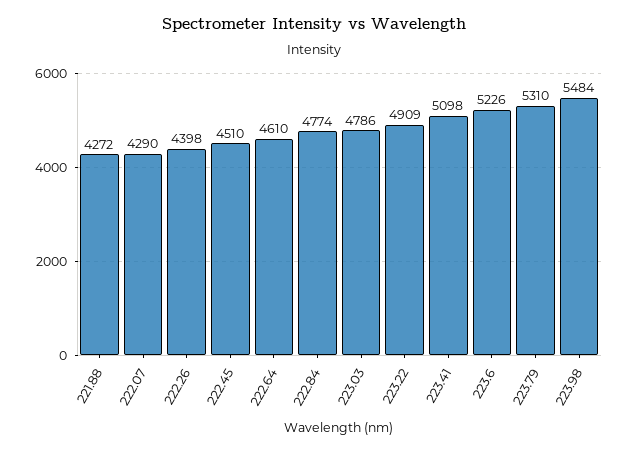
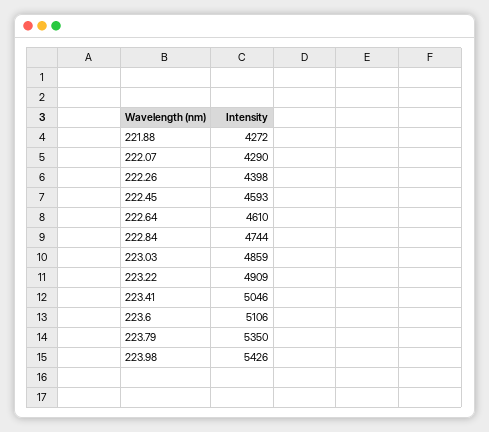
222.45: 4510 -> 4593
222.84: 4774 -> 4744
223.03: 4786 -> 4859
223.41: 5098 -> 5046
223.6: 5226 -> 5106
223.79: 5310 -> 5350
223.98: 5484 -> 5426

